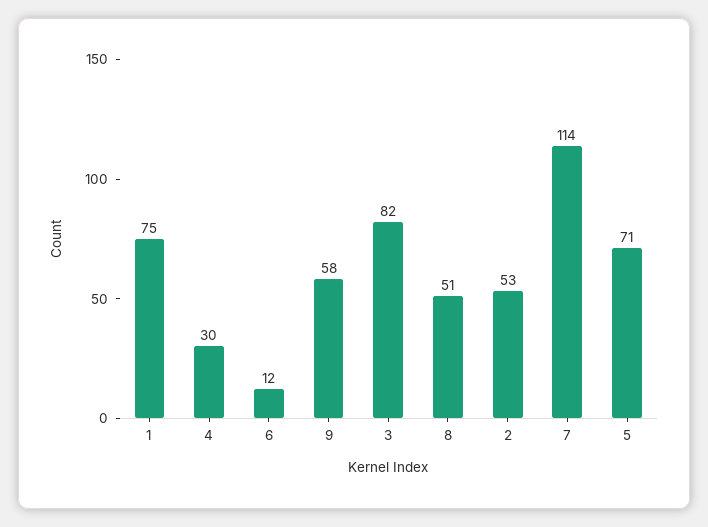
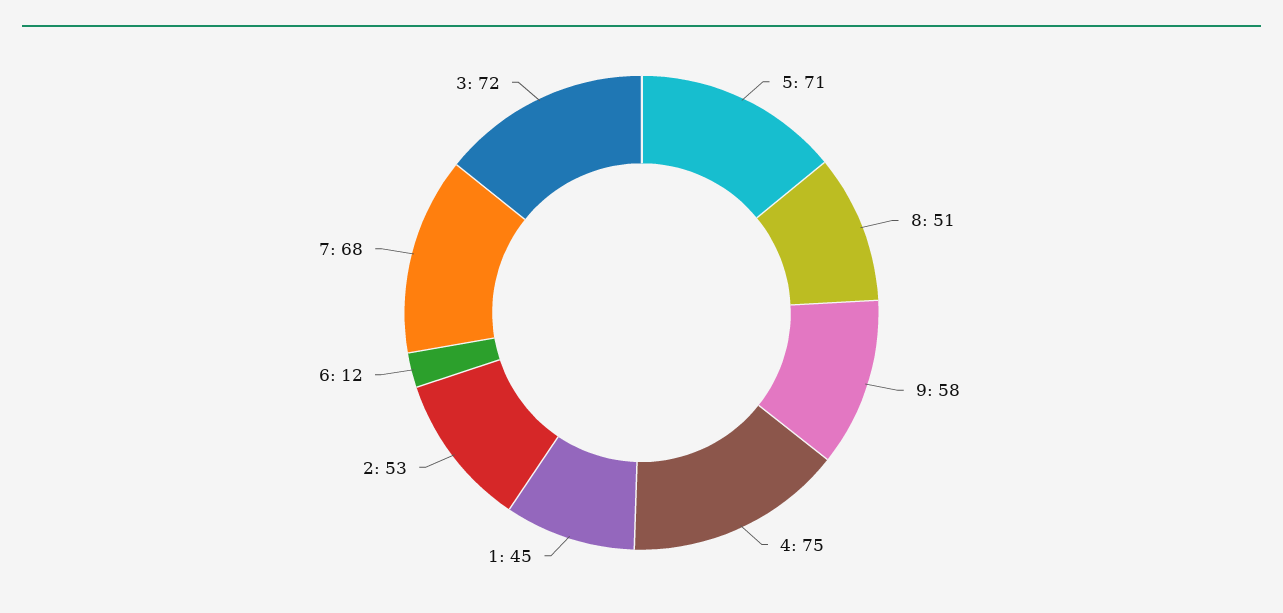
1: 75 -> 45
4: 30 -> 75
3: 82 -> 72
7: 114 -> 68

